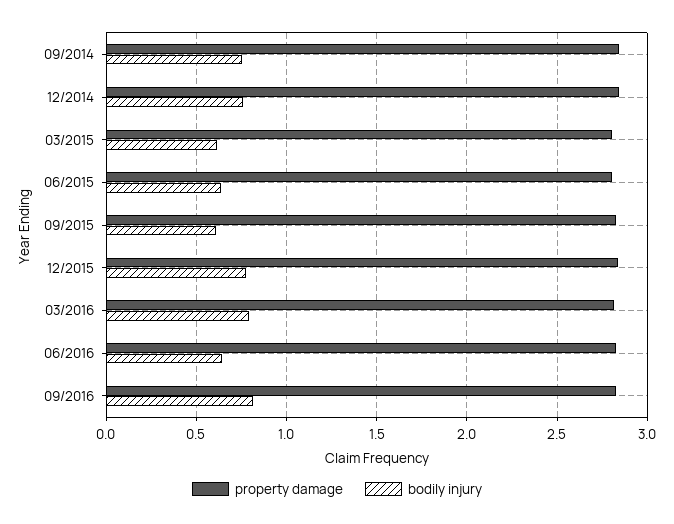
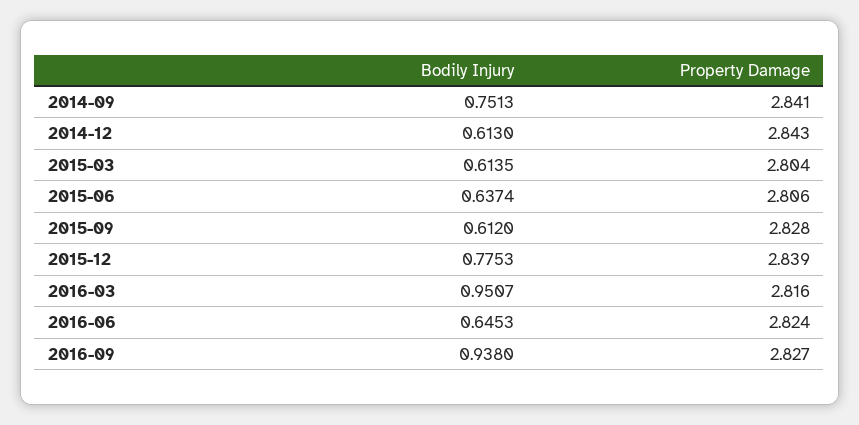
bodily injury, 12/2014: 0.75 -> 0.613
bodily injury, 03/2016: 0.8 -> 0.9507
bodily injury, 09/2016: 0.8 -> 0.938

